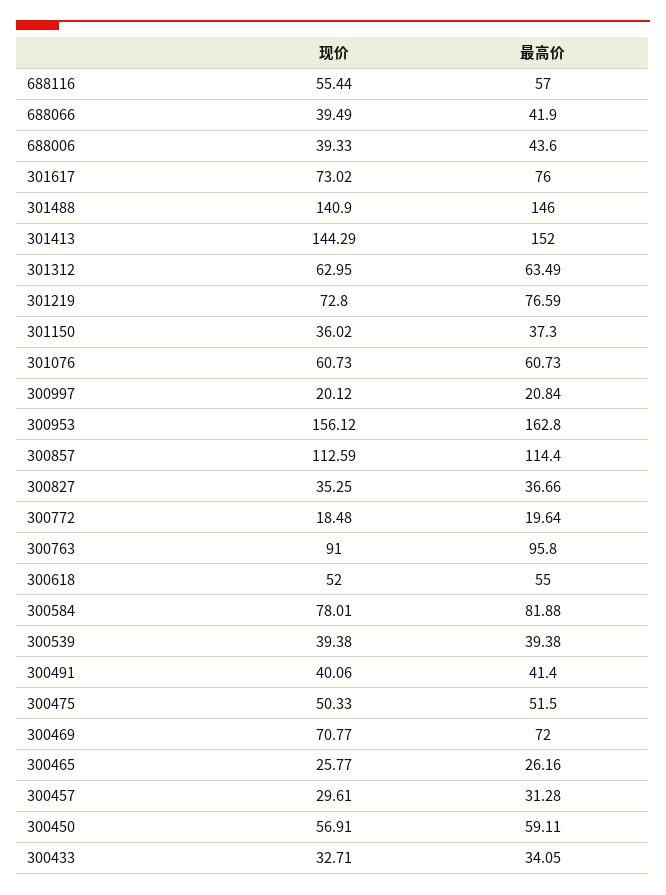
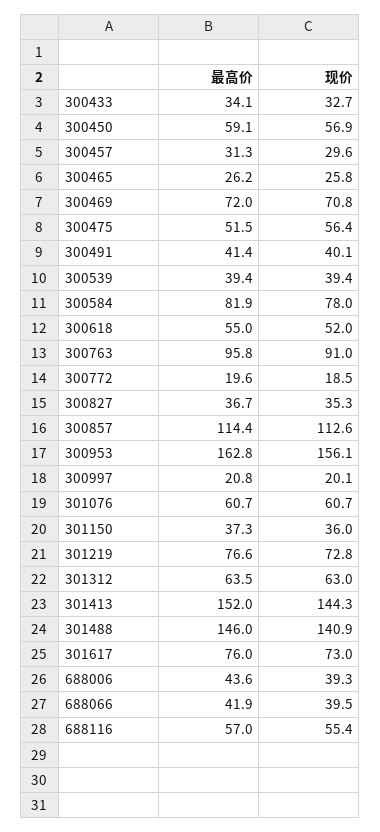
现价, 300475: 50.33 -> 56.4

